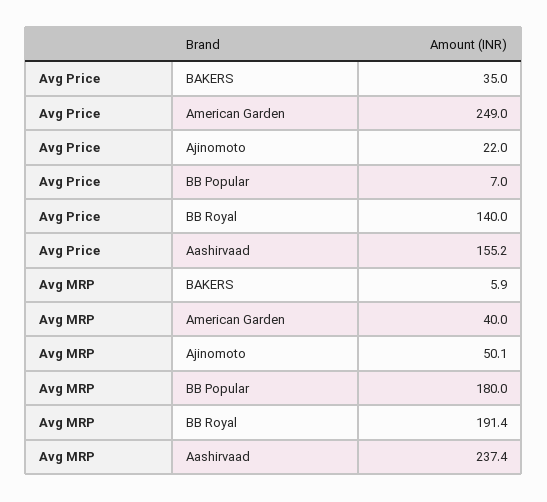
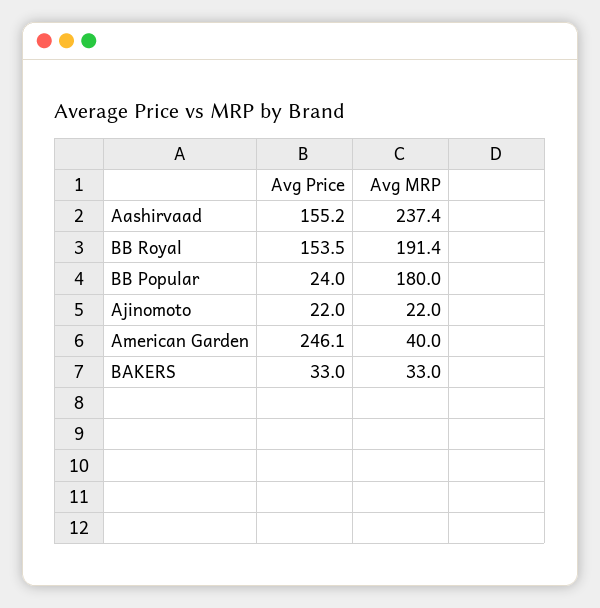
Avg Price, BAKERS: 35 -> 33
Avg Price, American Garden: 249 -> 246.1
Avg Price, BB Popular: 7 -> 24
Avg Price, BB Royal: 140 -> 153.5
Avg MRP, BAKERS: 5.9 -> 33
Avg MRP, Ajinomoto: 50.1 -> 22

